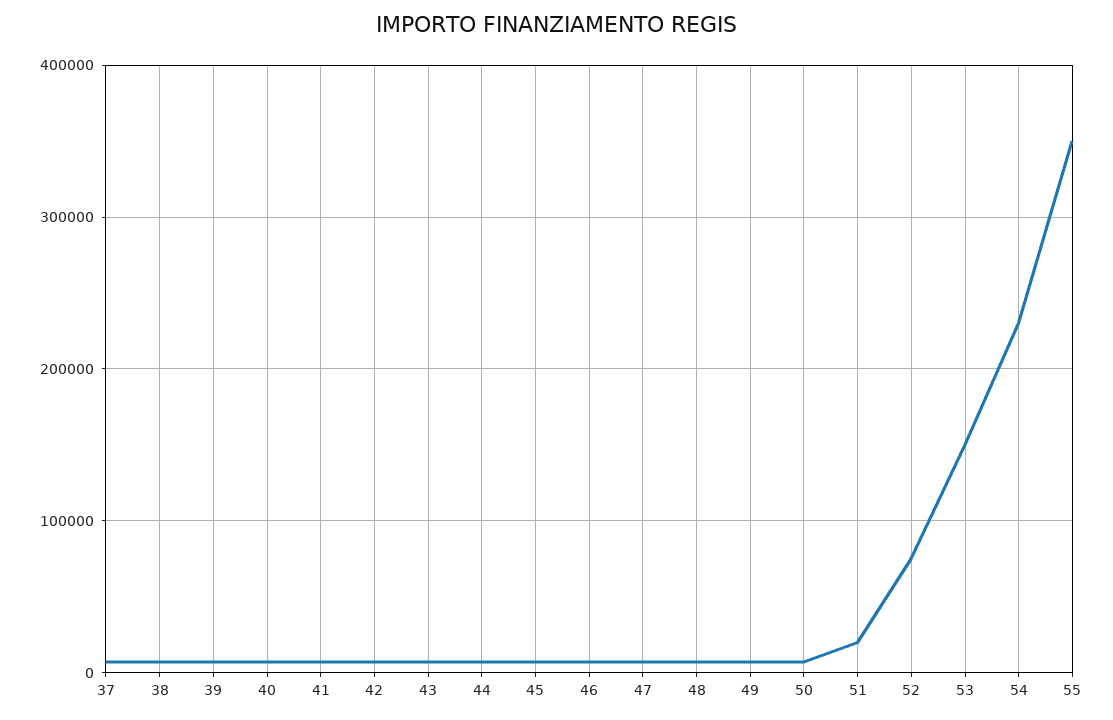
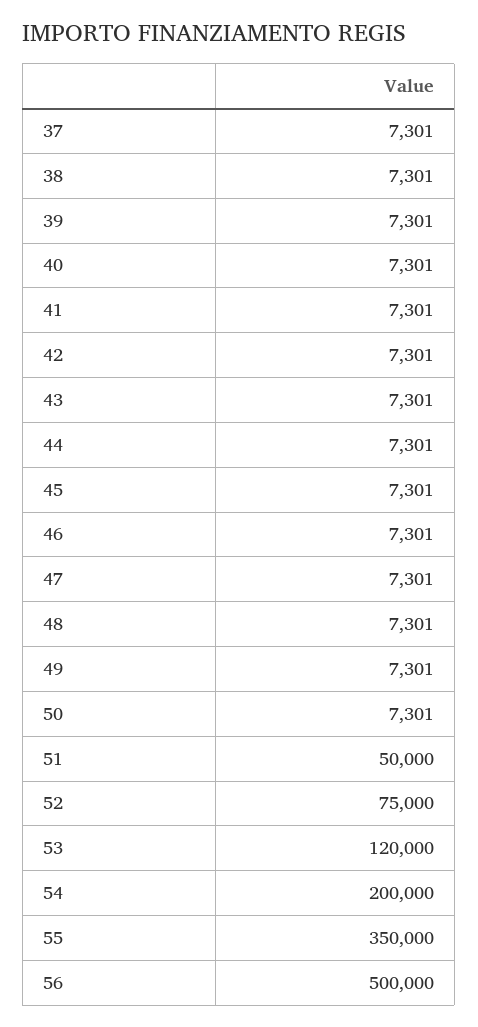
51: 20000 -> 50000
53: 150000 -> 120000
54: 230000 -> 200000
56: none -> 500000

